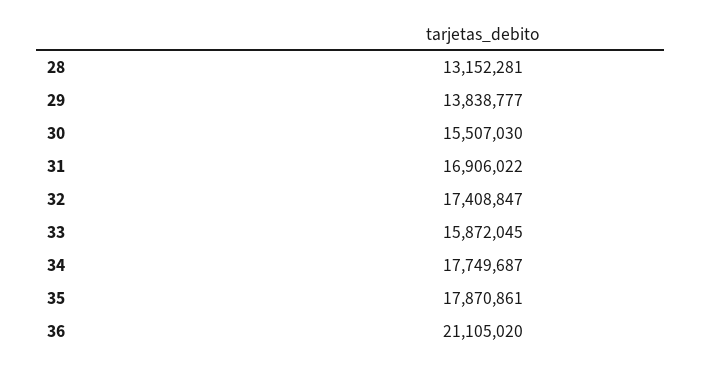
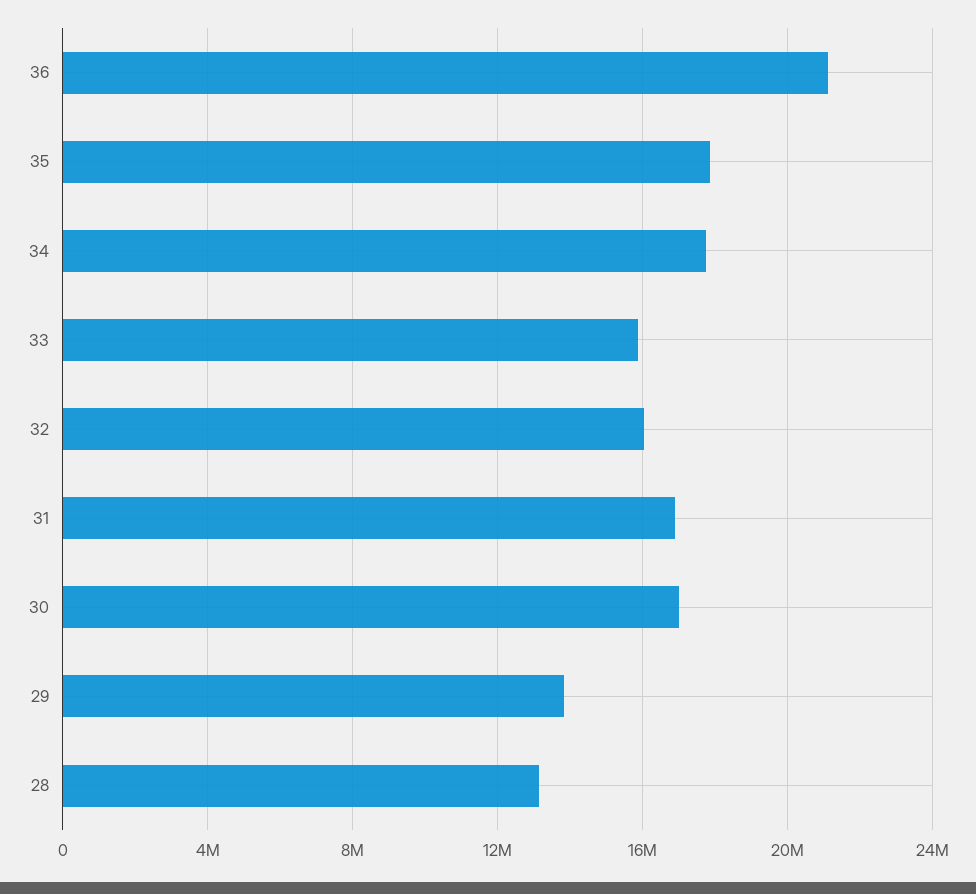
30: 15507030 -> 17000000
32: 17408847 -> 16000000

